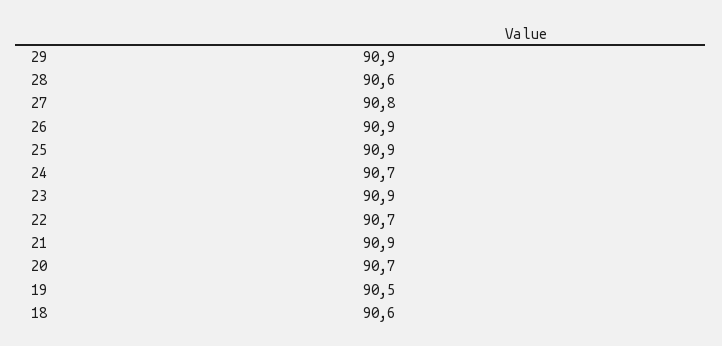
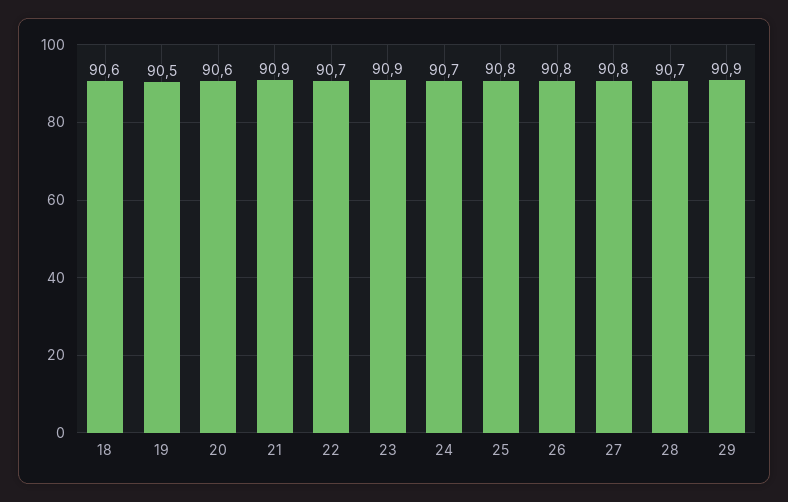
28: 90.6 -> 90.7
26: 90.9 -> 90.8
25: 90.9 -> 90.8
20: 90.7 -> 90.6

